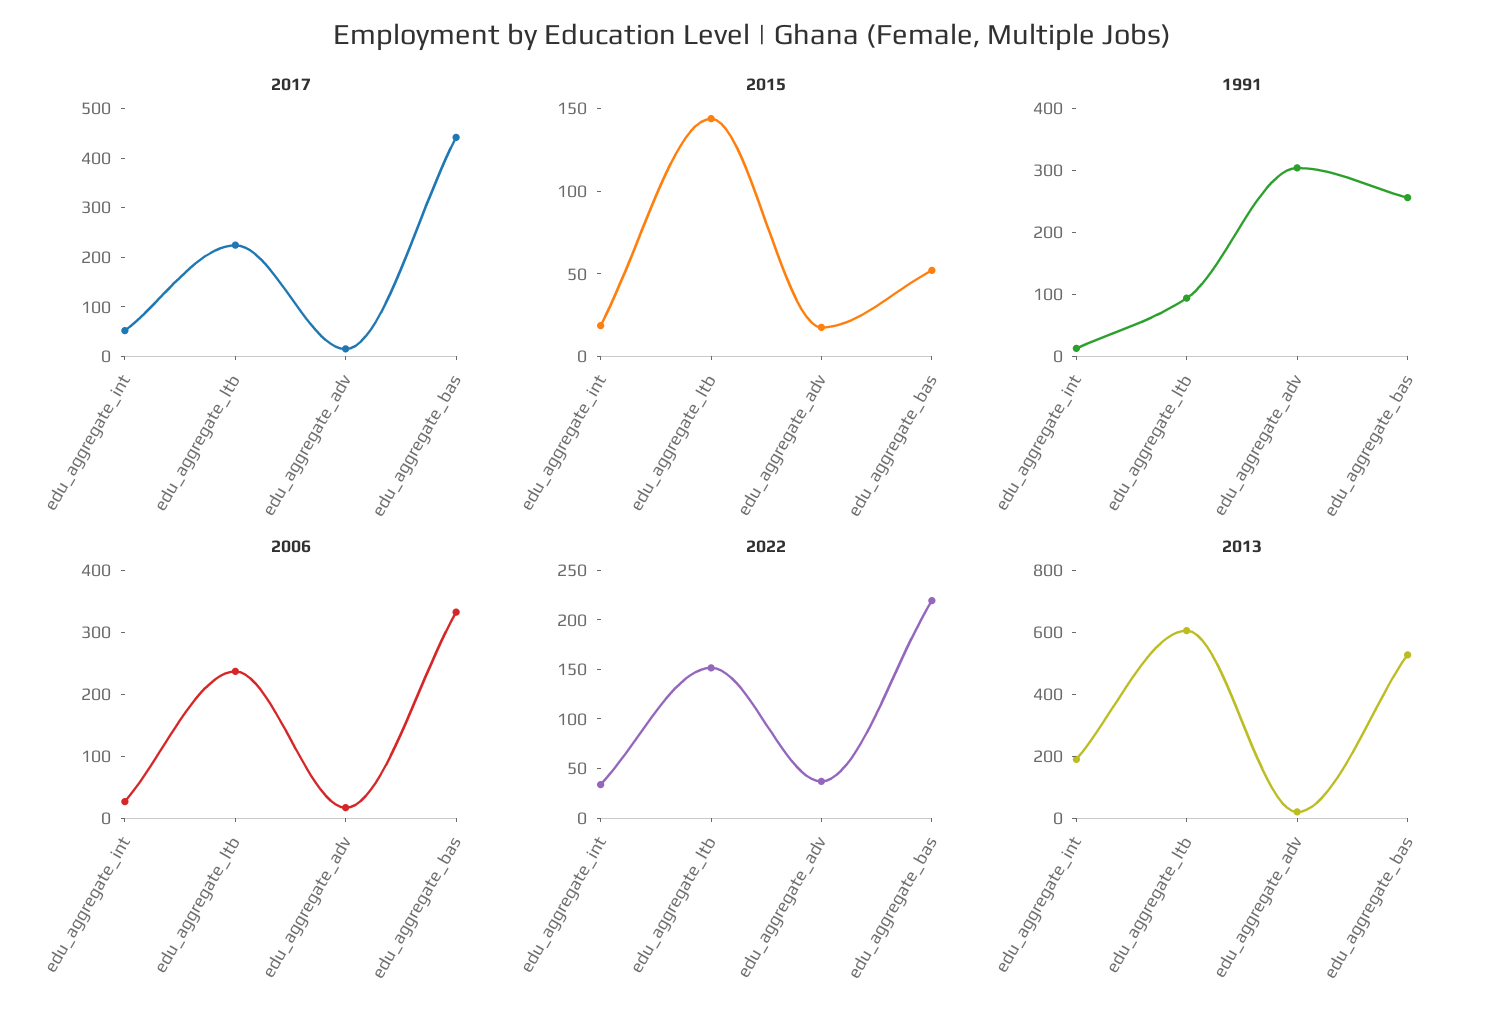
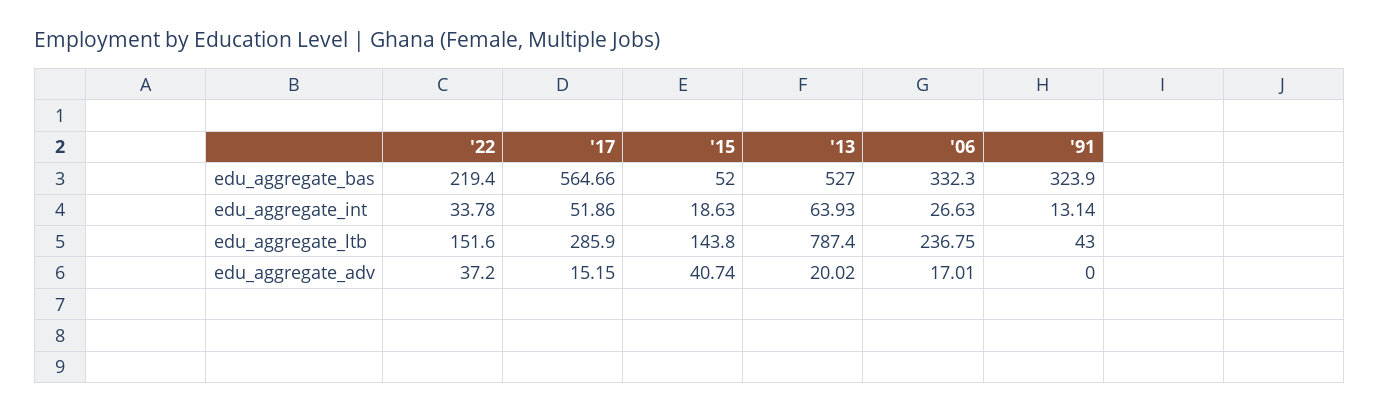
2017, edu_aggregate_ltb: 220 -> 285.9
2017, edu_aggregate_bas: 440 -> 564.66
2015, edu_aggregate_adv: 20 -> 40.74
1991, edu_aggregate_ltb: 100 -> 43
1991, edu_aggregate_adv: 300 -> 0
1991, edu_aggregate_bas: 260 -> 323.9
2013, edu_aggregate_int: 200 -> 63.93
2013, edu_aggregate_ltb: 600 -> 787.4

